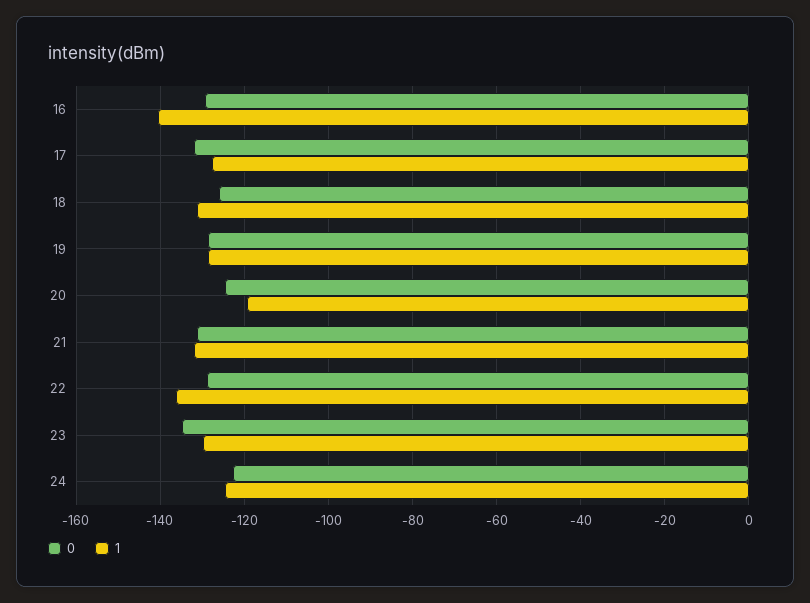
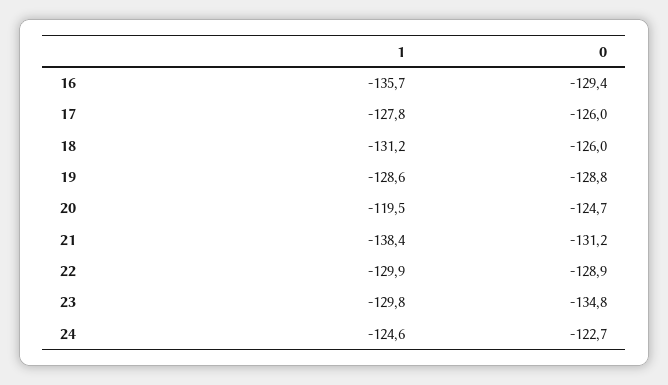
1, 16: -140 -> -135.7
0, 17: -132 -> -126
1, 21: -132 -> -138.4
1, 22: -136 -> -129.9

